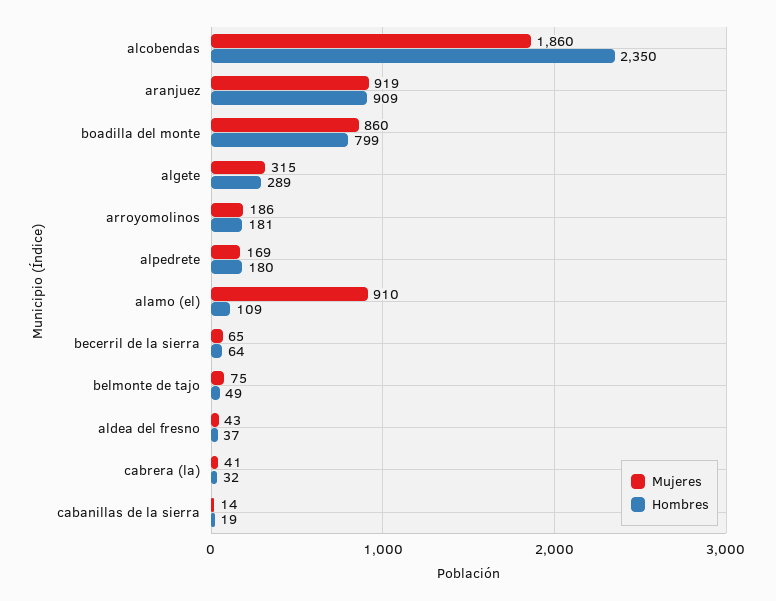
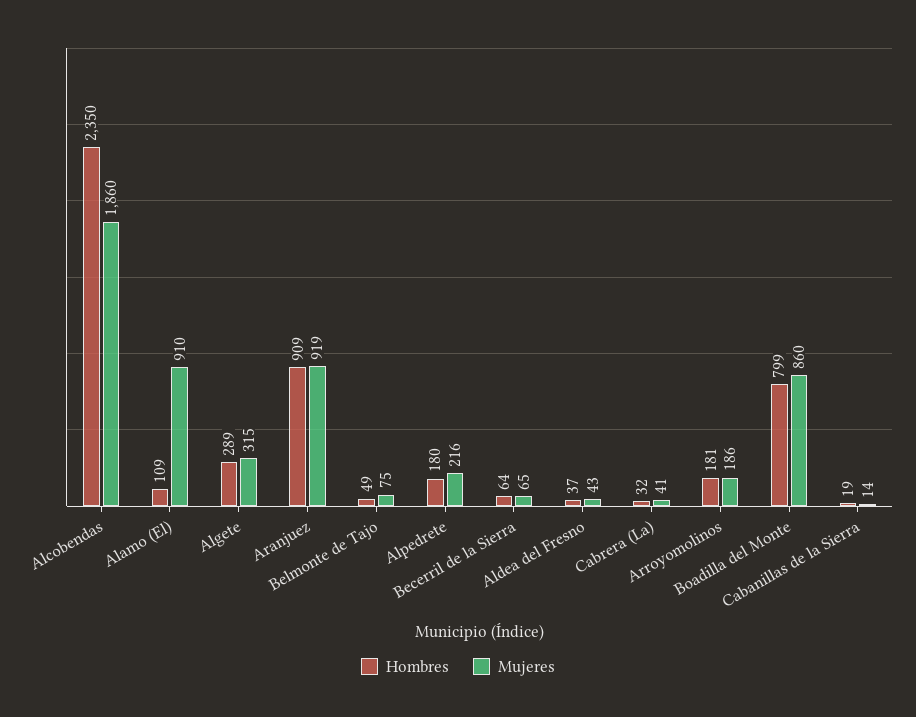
Mujeres, alpedrete: 169 -> 216

